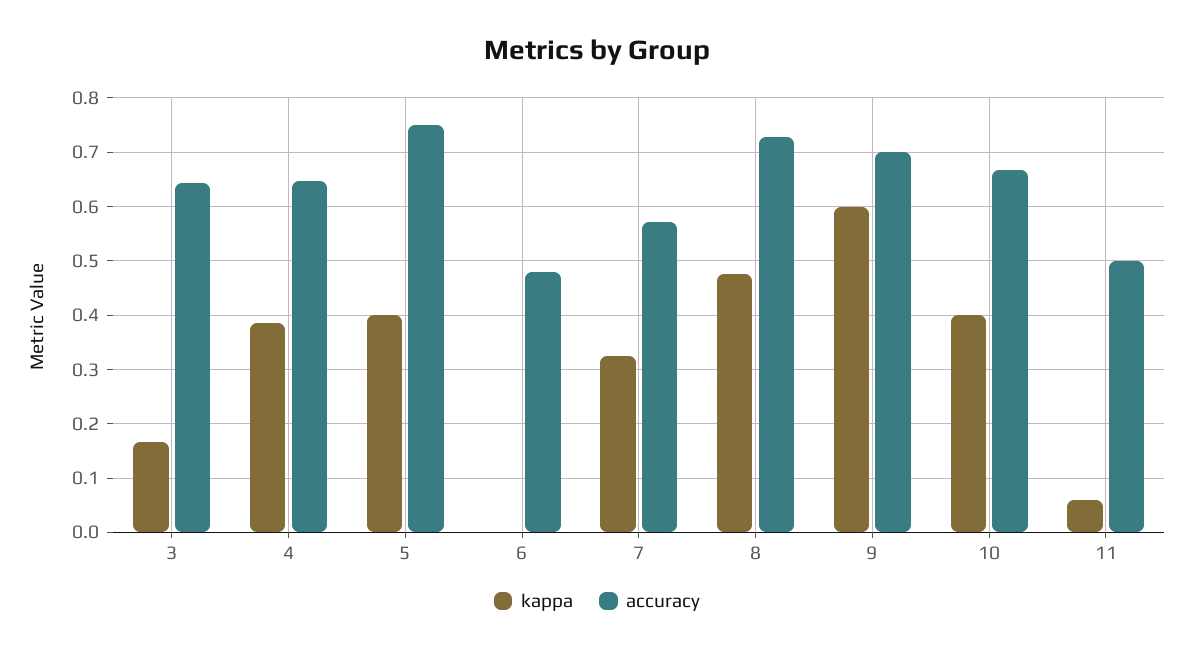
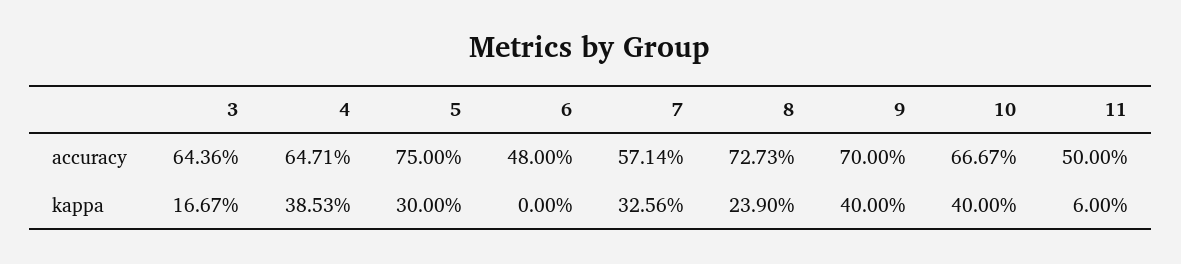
kappa, 5: 0.4 -> 0.3
kappa, 8: 0.48 -> 0.239
kappa, 9: 0.6 -> 0.4

